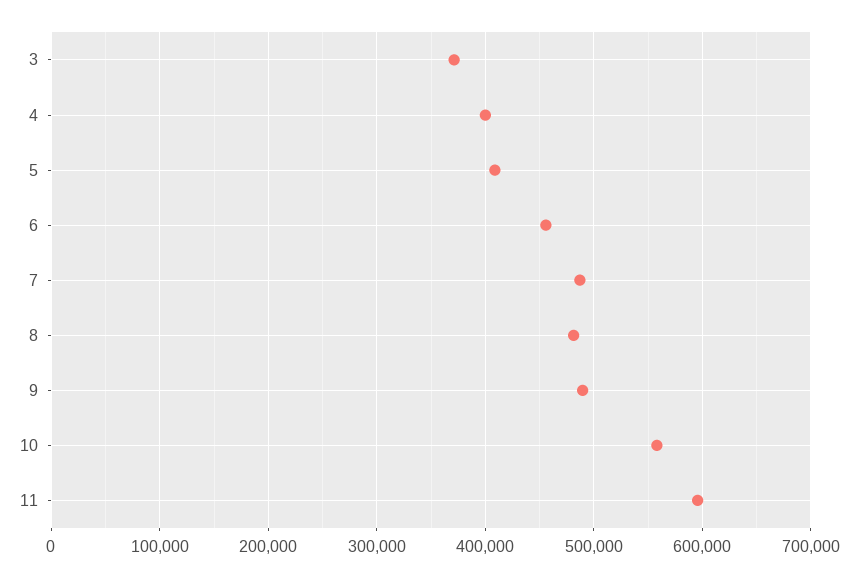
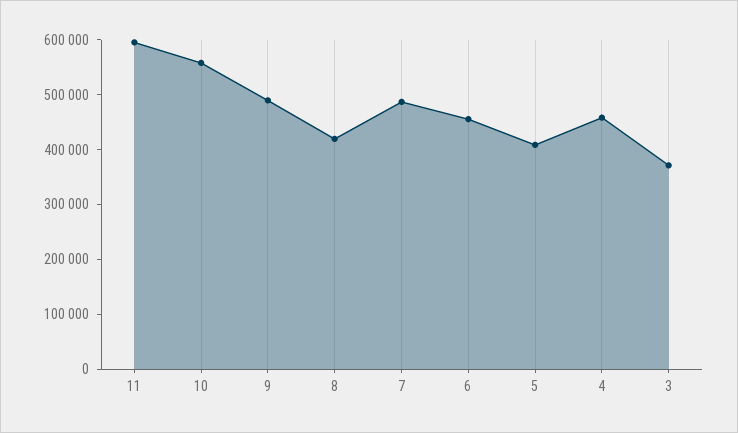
4: 400000 -> 460000
8: 480000 -> 420000

